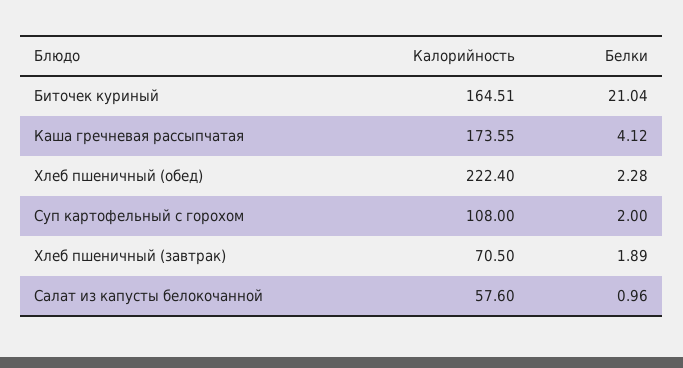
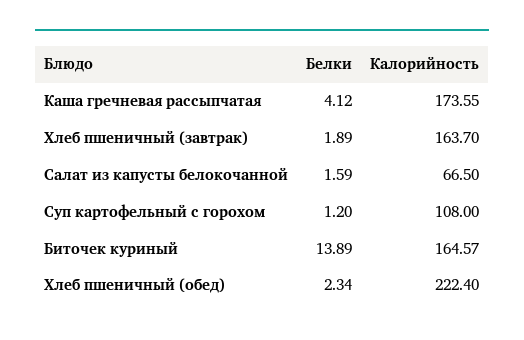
Калорийность, Биточек куриный: 164.51 -> 164.57
Белки, Биточек куриный: 21.04 -> 13.89
Белки, Хлеб пшеничный (обед): 2.28 -> 2.34
Белки, Суп картофельный с горохом: 2 -> 1.2
Калорийность, Хлеб пшеничный (завтрак): 70.5 -> 163.7
Калорийность, Салат из капусты белокочанной: 57.6 -> 66.5
Белки, Салат из капусты белокочанной: 0.96 -> 1.59

